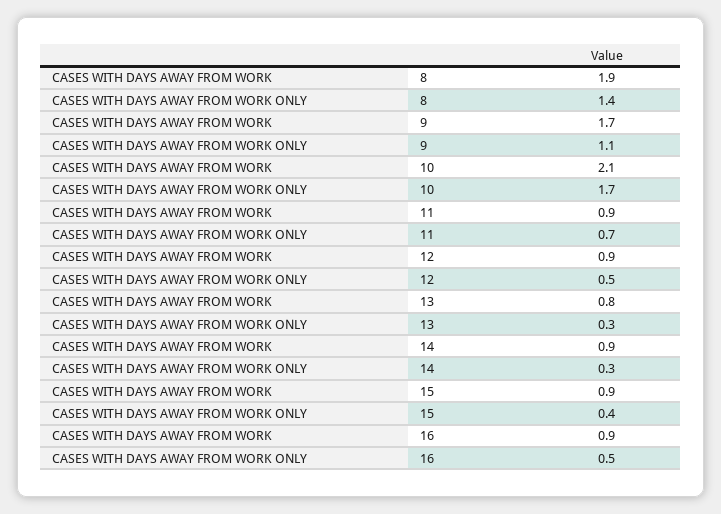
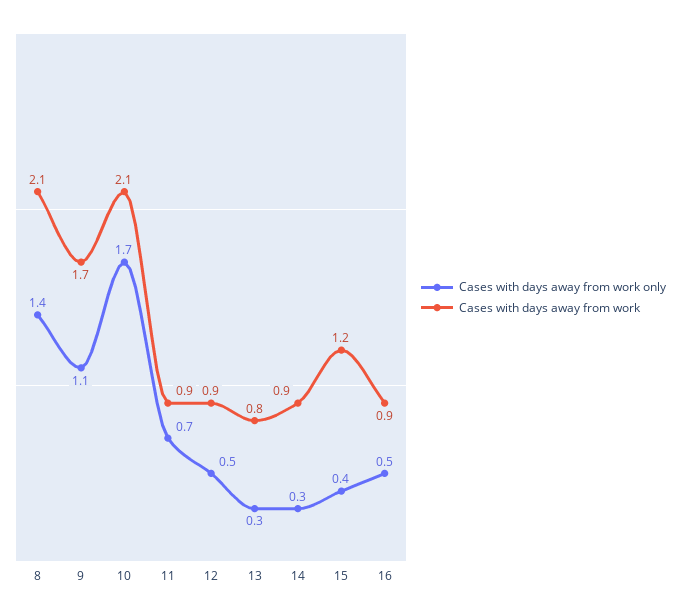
CASES WITH DAYS AWAY FROM WORK, 8: 1.9 -> 2.1
CASES WITH DAYS AWAY FROM WORK, 15: 0.9 -> 1.2

